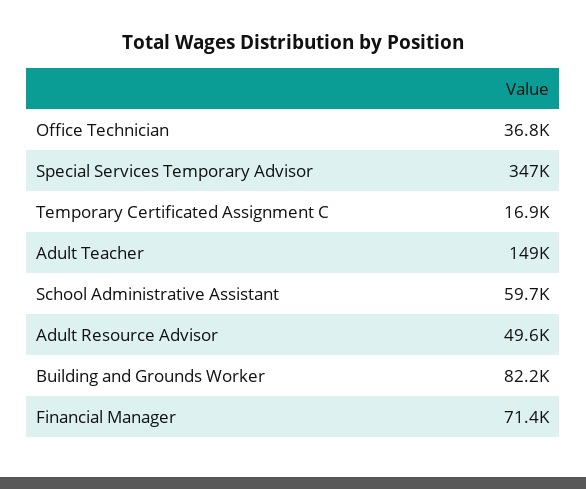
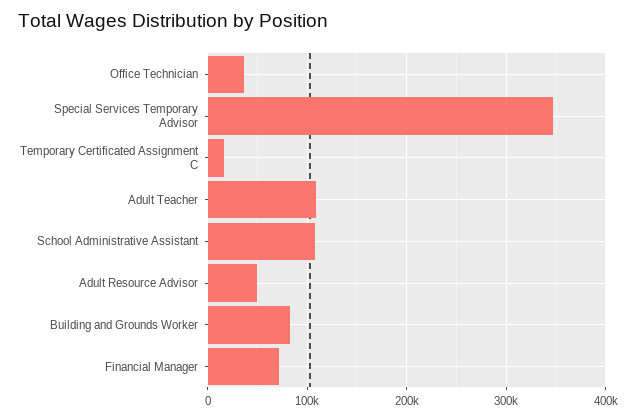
Adult Teacher: 149000 -> 110000
School Administrative Assistant: 59700 -> 110000

